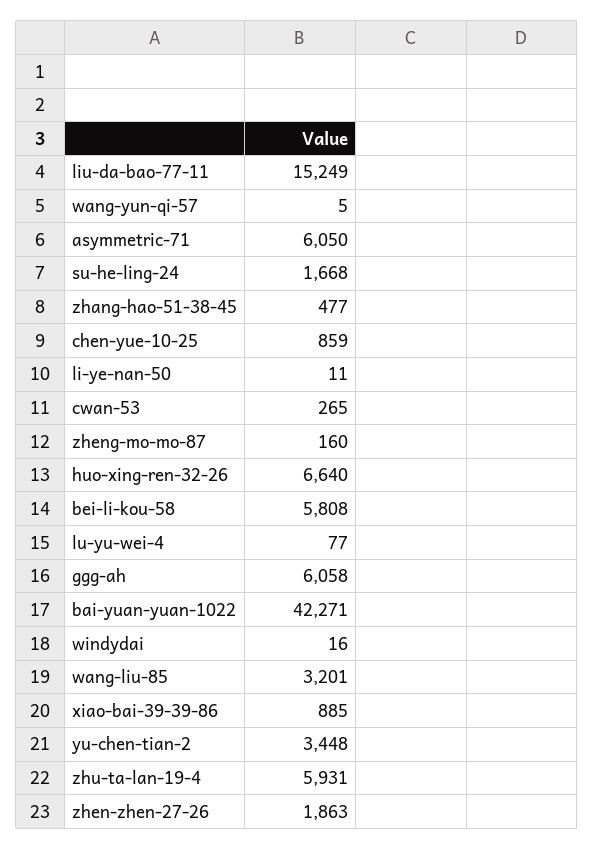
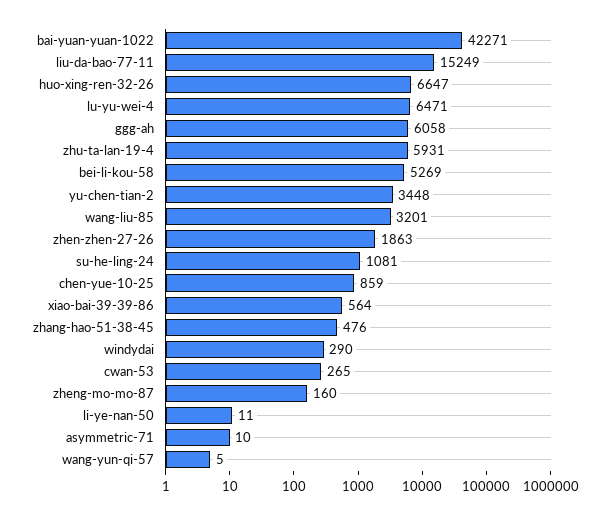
asymmetric-71: 6050 -> 10
su-he-ling-24: 1668 -> 1081
zhang-hao-51-38-45: 477 -> 476
huo-xing-ren-32-26: 6640 -> 6647
bei-li-kou-58: 5808 -> 5269
lu-yu-wei-4: 77 -> 6471
windydai: 16 -> 290
xiao-bai-39-39-86: 885 -> 564

